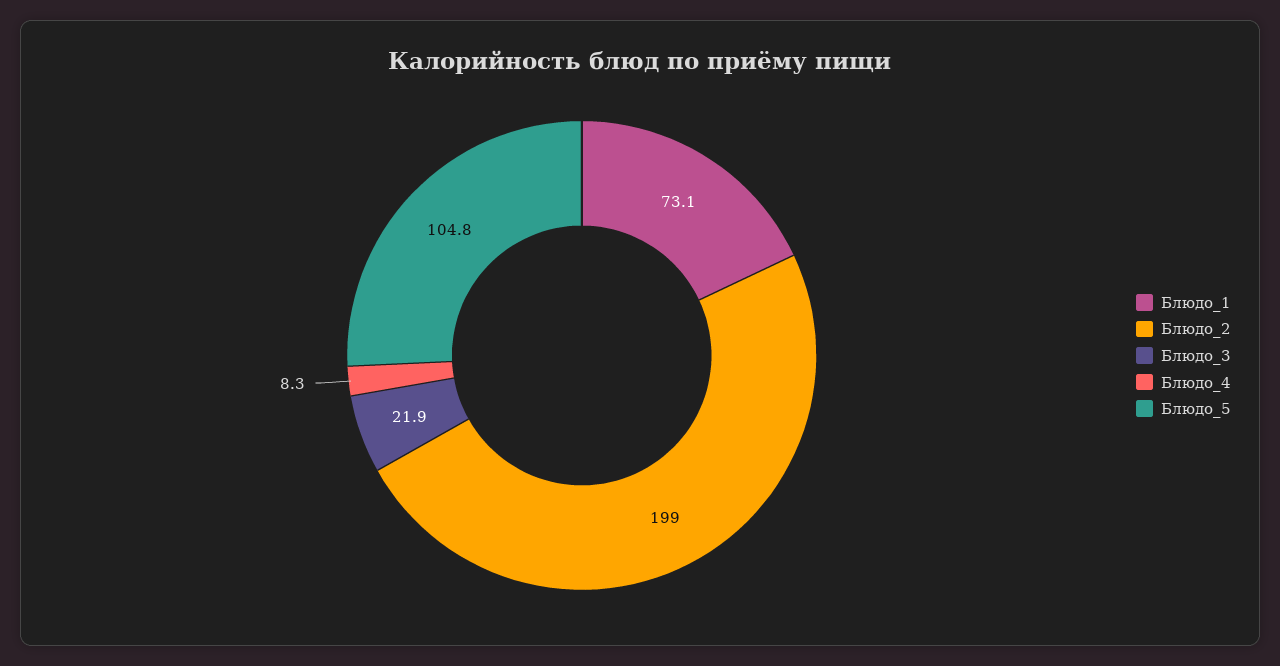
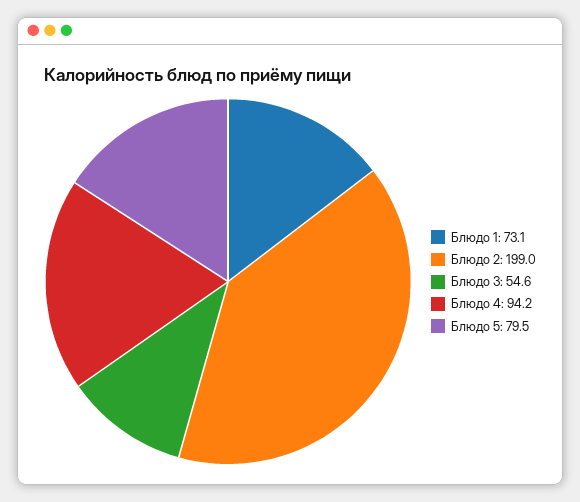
Блюдо_3: 21.9 -> 54.6
Блюдо_4: 8.3 -> 94.2
Блюдо_5: 104.8 -> 79.5

